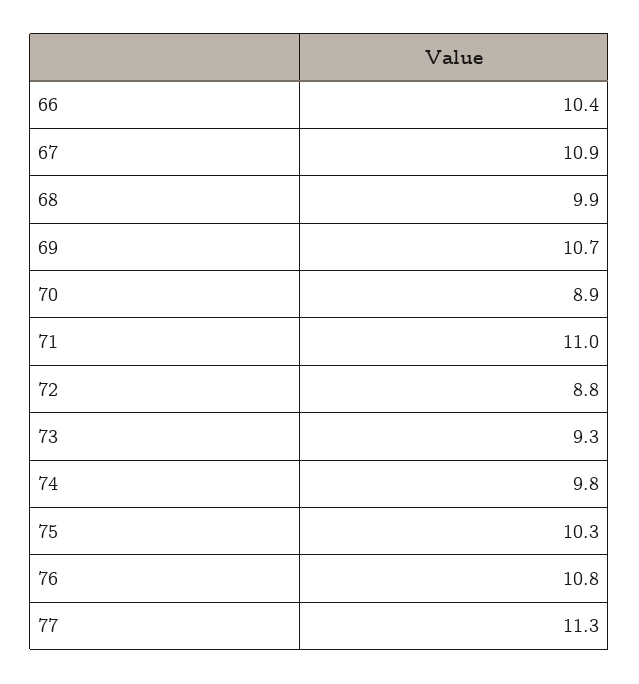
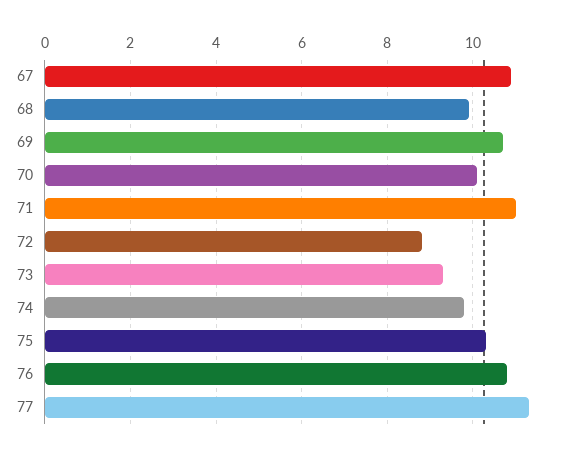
66: 10.4 -> none
70: 8.9 -> 10

